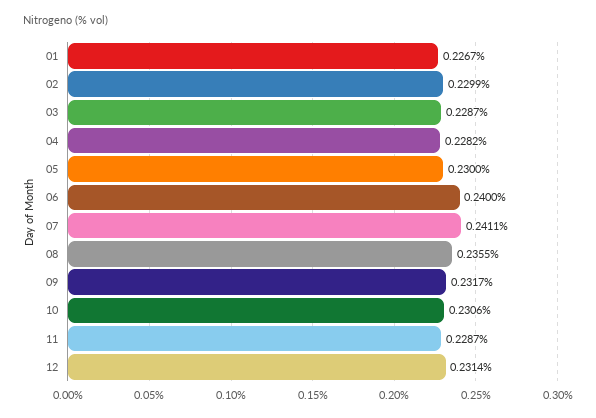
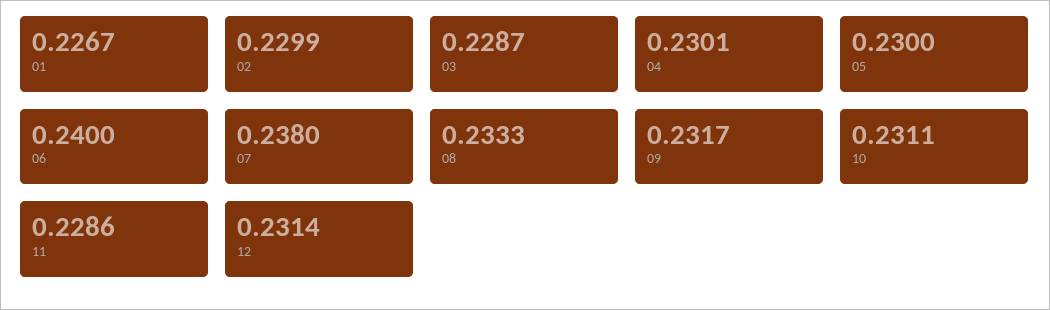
04: 0.2282 -> 0.2301
07: 0.2411 -> 0.238
08: 0.2355 -> 0.2333
10: 0.2306 -> 0.2311
11: 0.2287 -> 0.2286

